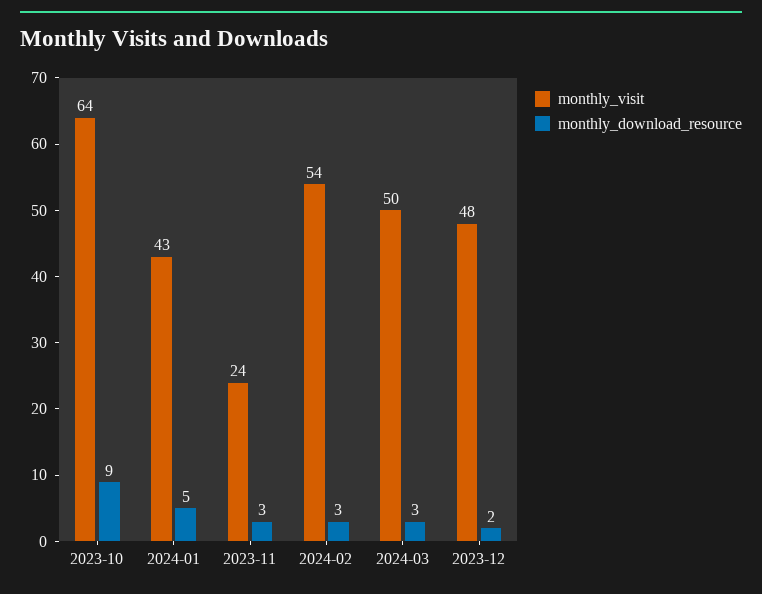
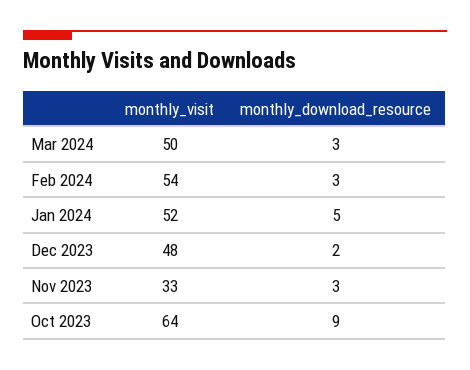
monthly_visit, 2024-01: 43 -> 52
monthly_visit, 2023-11: 24 -> 33

